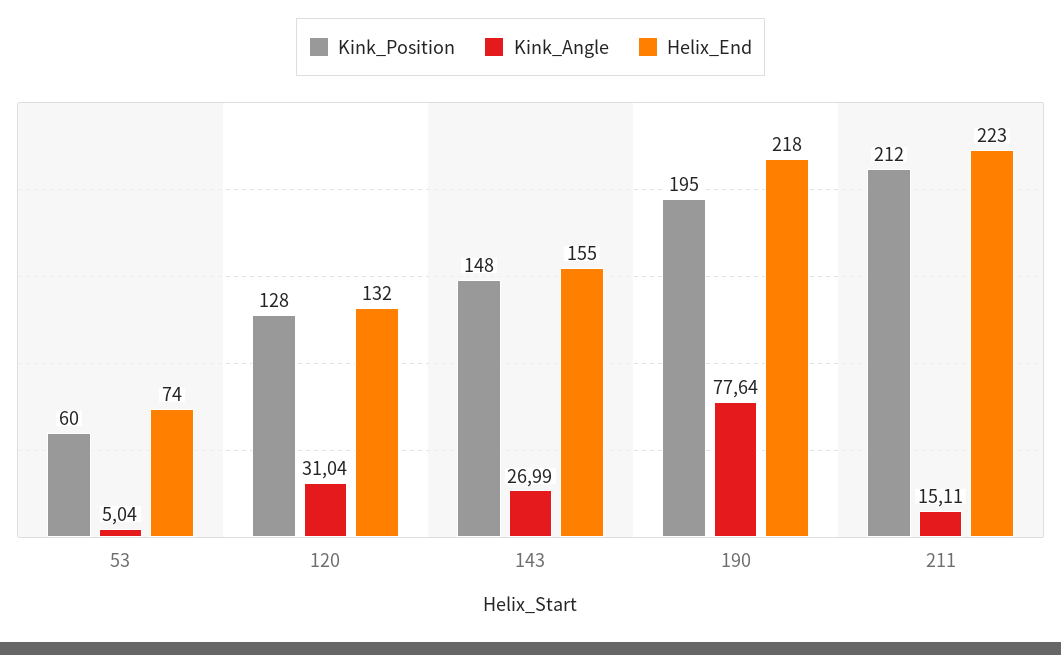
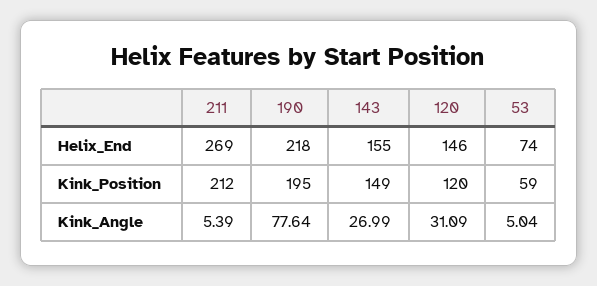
Kink_Position, 53: 60 -> 59
Kink_Position, 120: 128 -> 120
Kink_Angle, 120: 31.04 -> 31.09
Helix_End, 120: 132 -> 146
Kink_Position, 143: 148 -> 149
Kink_Angle, 211: 15.11 -> 5.39
Helix_End, 211: 223 -> 269

